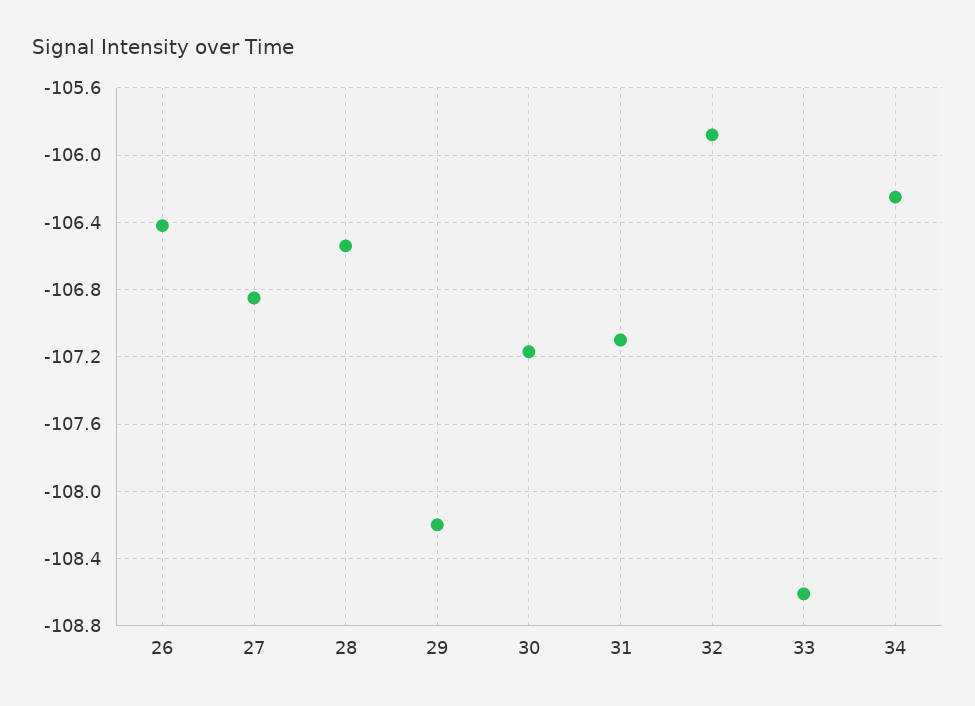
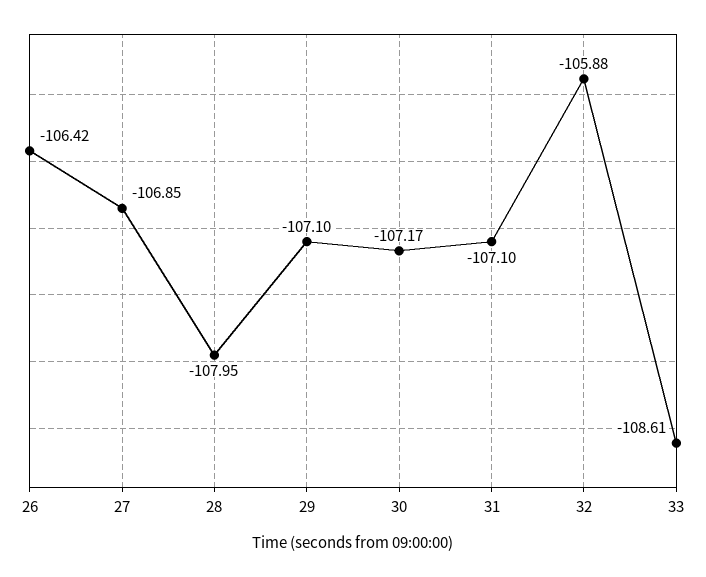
28: -106.55 -> -107.95
29: -108.2 -> -107.1
34: -106.25 -> none

